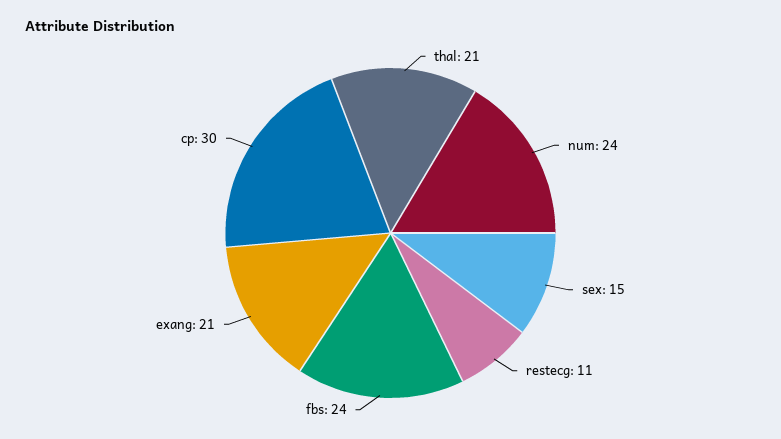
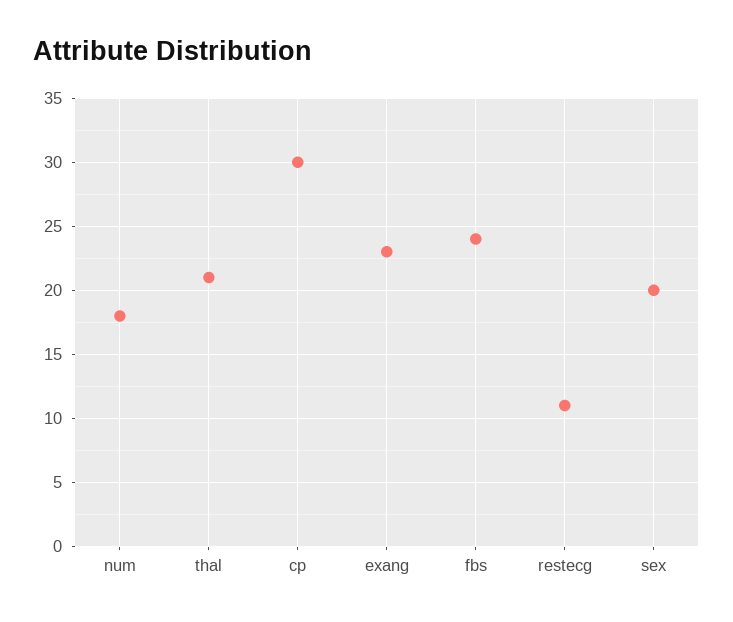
num: 24 -> 18
sex: 15 -> 20
exang: 21 -> 23

